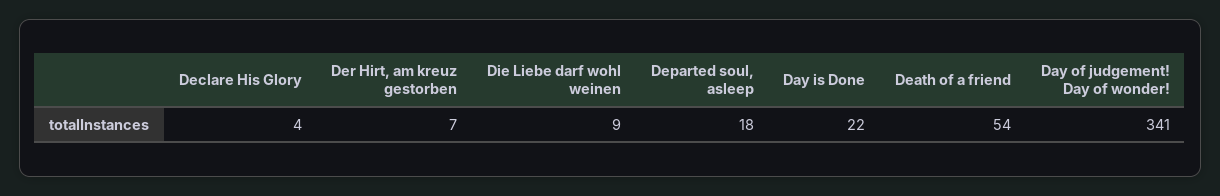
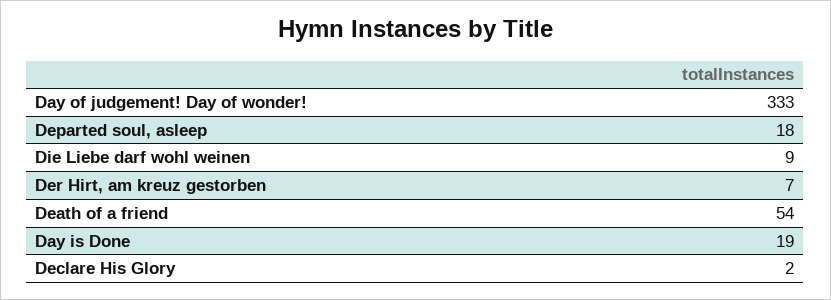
Declare His Glory: 4 -> 2
Day is Done: 22 -> 19
Day of judgement! Day of wonder!: 341 -> 333

